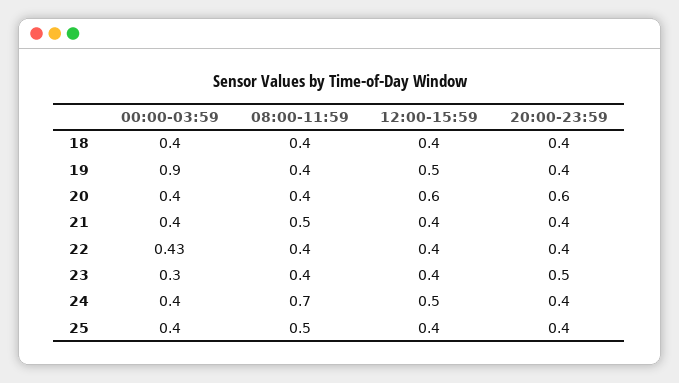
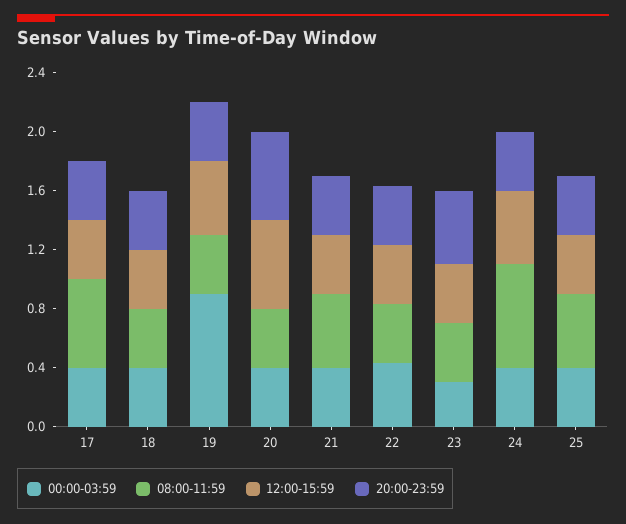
00:00-03:59, 17: none -> 0.4
08:00-11:59, 17: none -> 0.6
12:00-15:59, 17: none -> 0.4
20:00-23:59, 17: none -> 0.4

